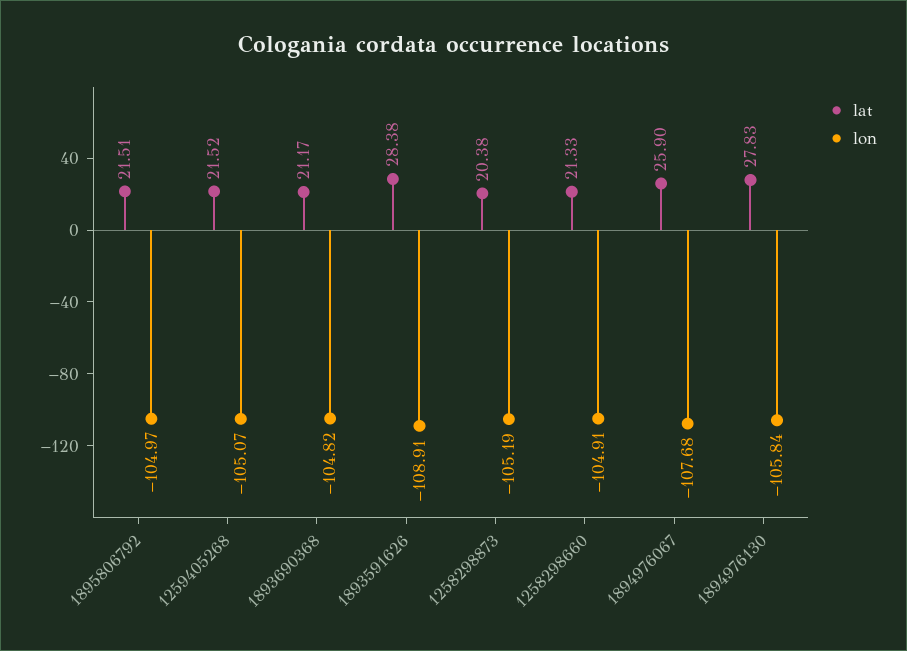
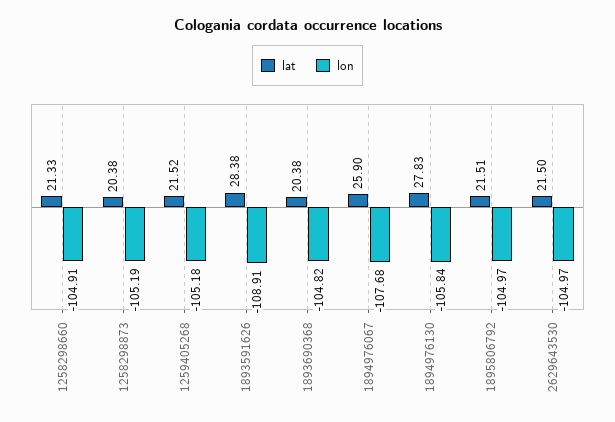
lon, 1259405268: -105.07 -> -105.18
lat, 1893690368: 21.17 -> 20.38
lat, 2629643530: none -> 21.5
lon, 2629643530: none -> -104.97

